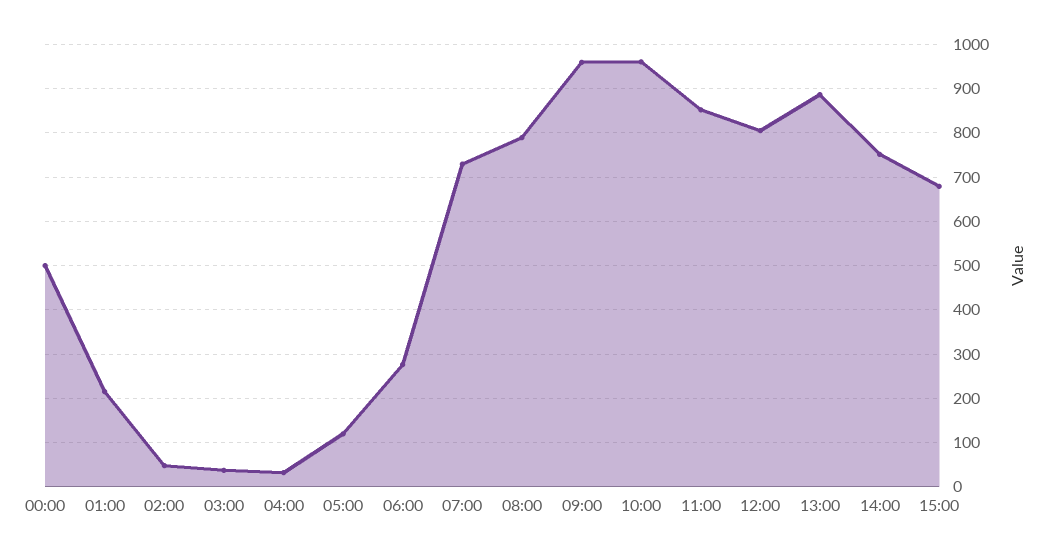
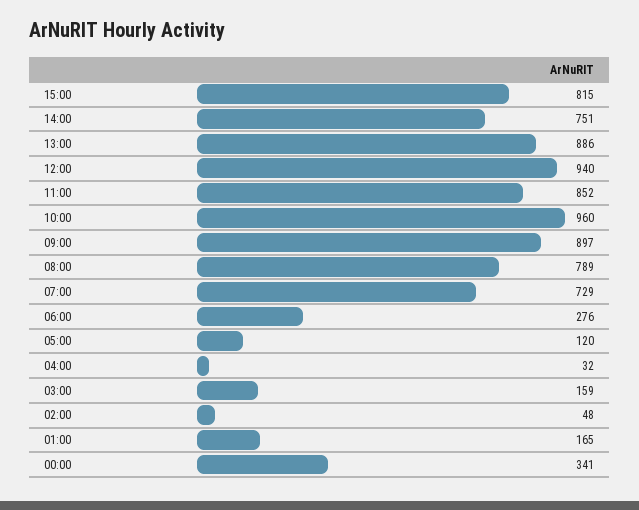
00:00: 500 -> 341
01:00: 220 -> 165
03:00: 40 -> 159
09:00: 960 -> 897
12:00: 800 -> 940
15:00: 680 -> 815

